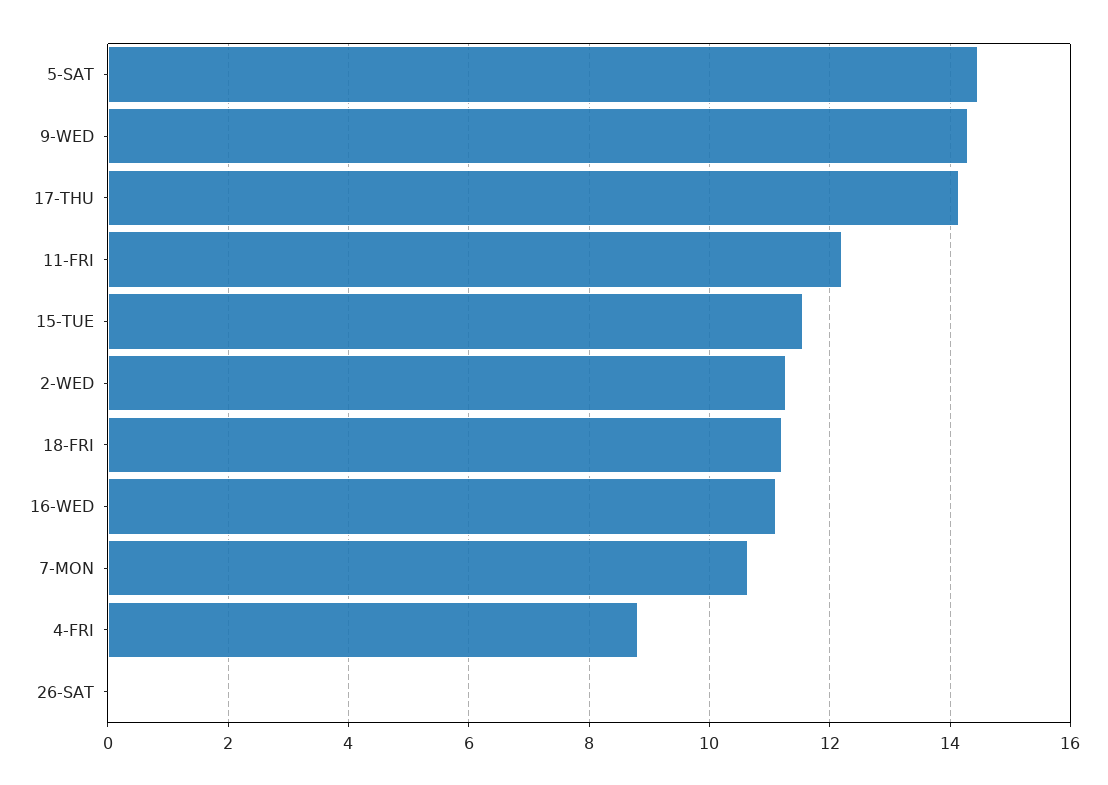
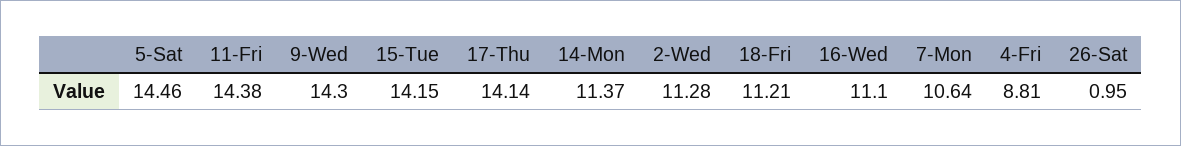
11-FRI: 12.2 -> 14.38
15-TUE: 11.6 -> 14.15
26-SAT: 0 -> 0.95
14-Mon: none -> 11.37

